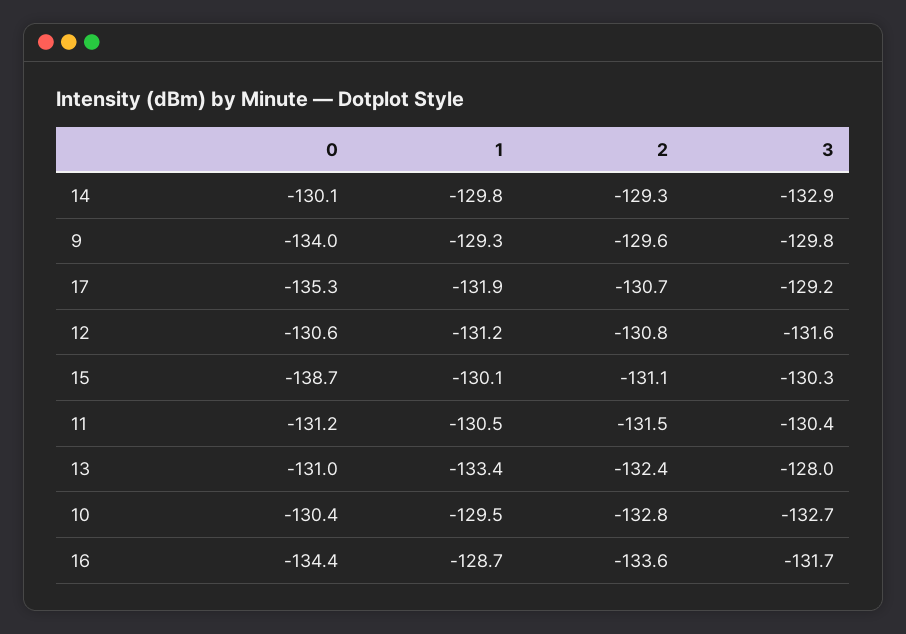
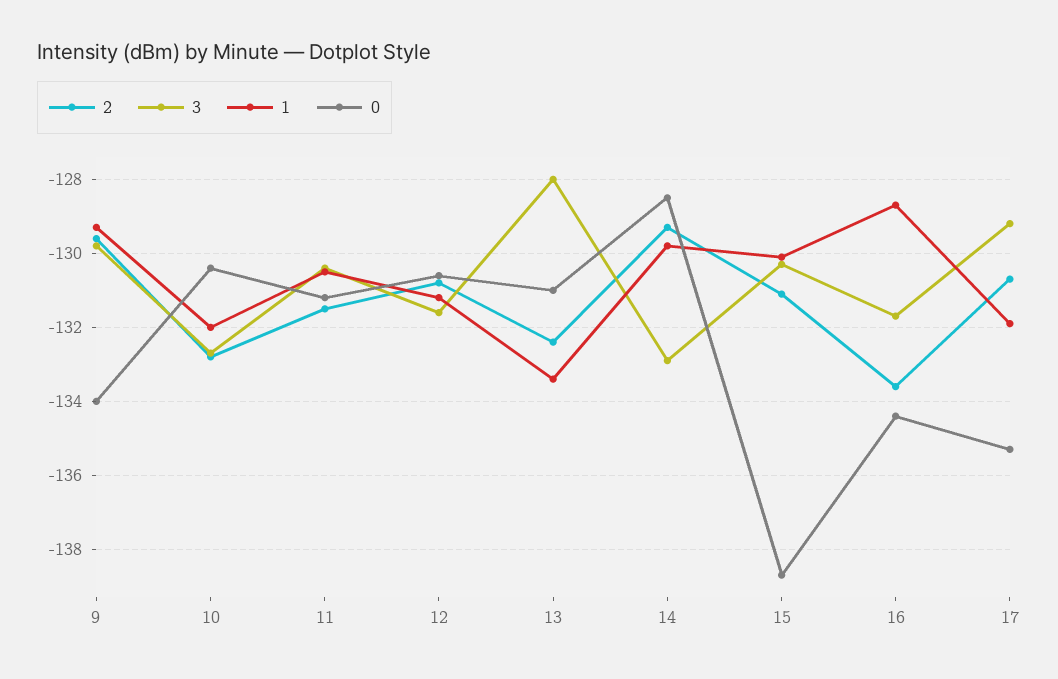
0, 14: -130.1 -> -128.5
1, 10: -129.5 -> -132

